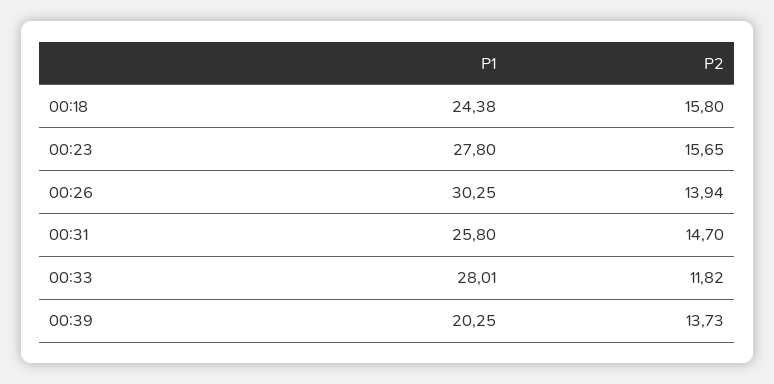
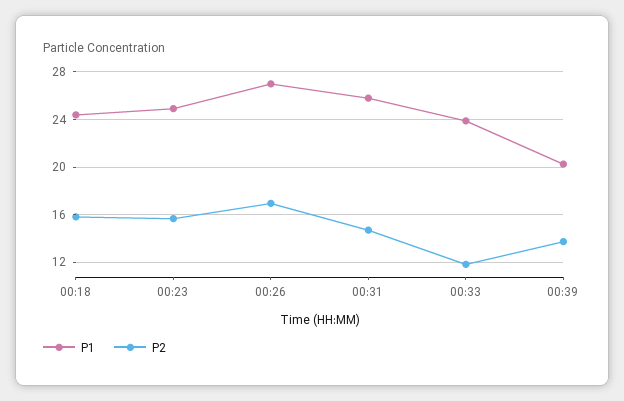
P1, 00:23: 27.8 -> 25
P1, 00:26: 30.25 -> 27
P2, 00:26: 13.94 -> 17
P1, 00:33: 28.01 -> 24

